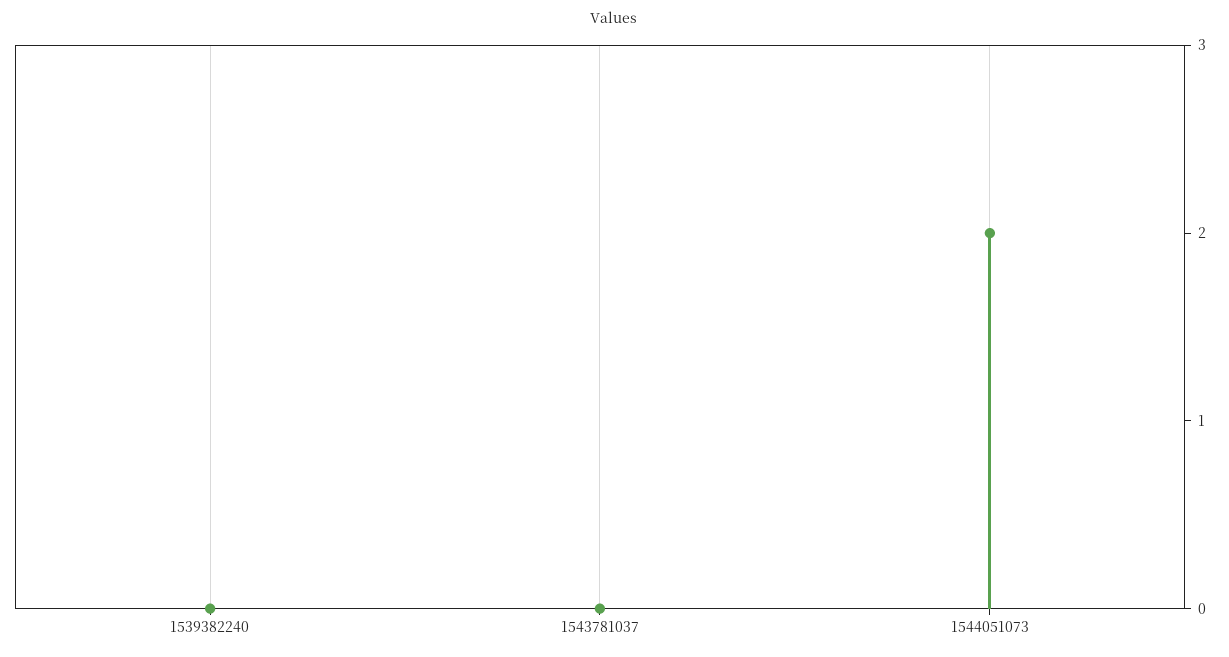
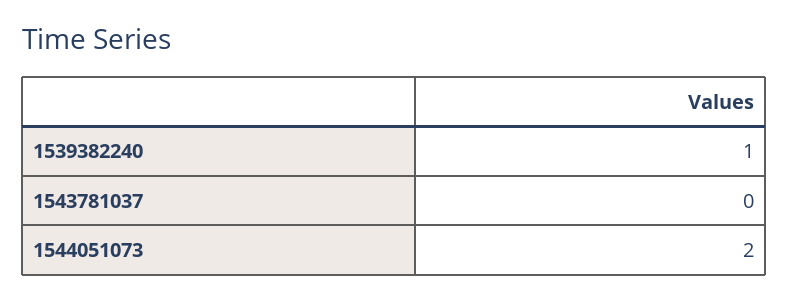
1539382240: 0 -> 1

